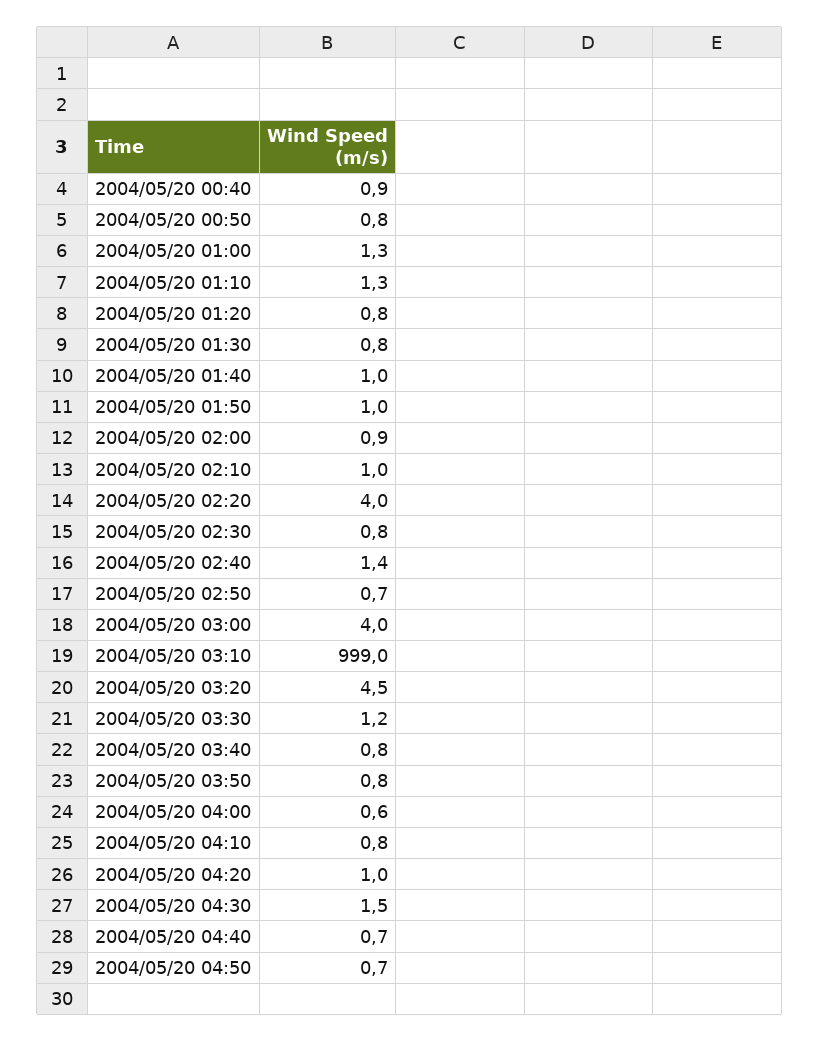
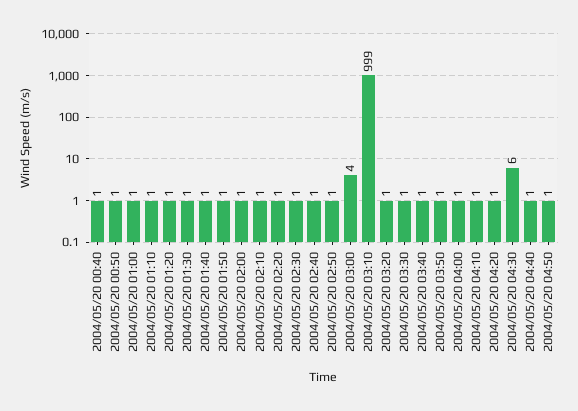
2004/05/20 02:20: 4 -> 1
2004/05/20 03:20: 4.5 -> 1
2004/05/20 04:30: 1.5 -> 6

